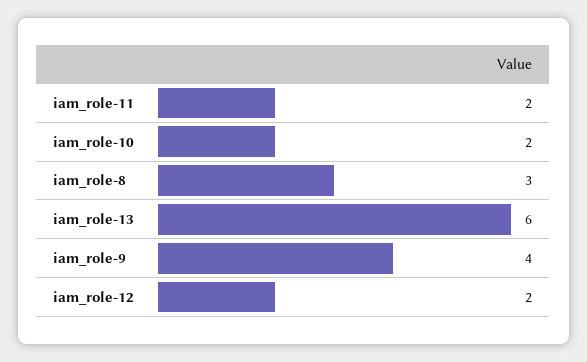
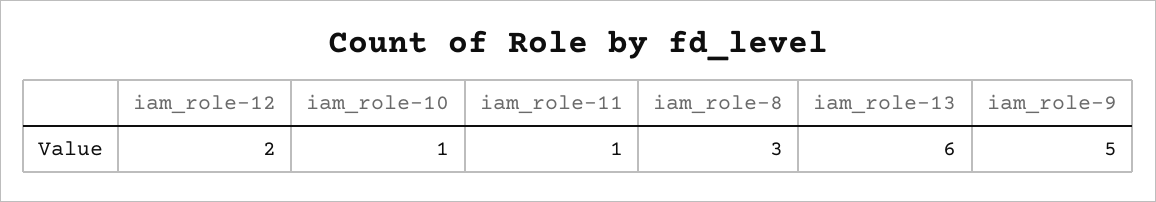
iam_role-11: 2 -> 1
iam_role-10: 2 -> 1
iam_role-9: 4 -> 5

